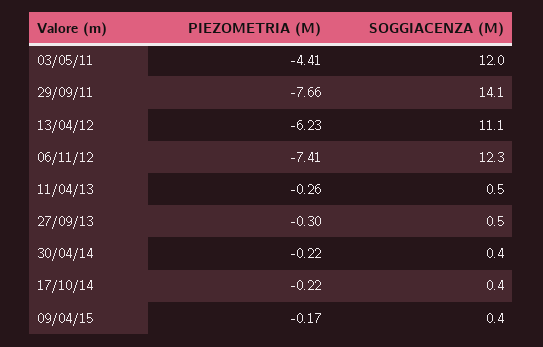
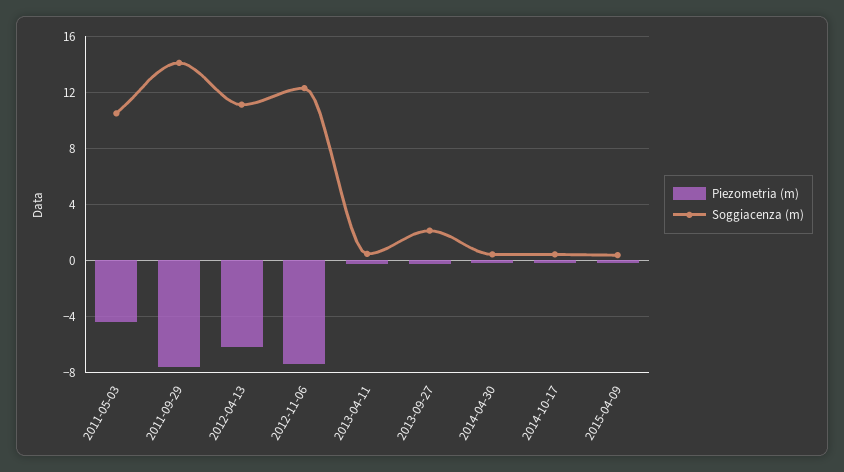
SOGGIACENZA (M), 03/05/11: 12 -> 10.5
SOGGIACENZA (M), 27/09/13: 0.5 -> 2

